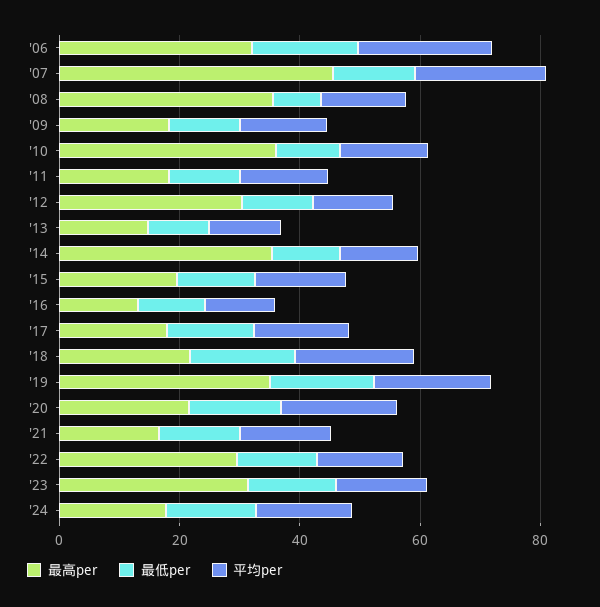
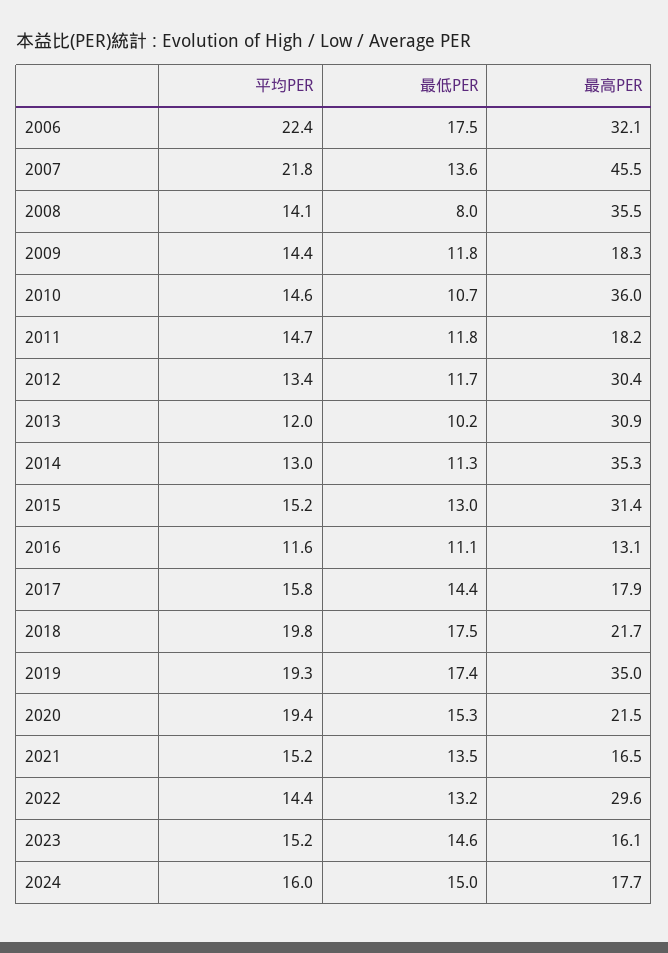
最高per, '13: 15 -> 30.9
最高per, '15: 20 -> 31.4
最高per, '23: 30 -> 16.1

